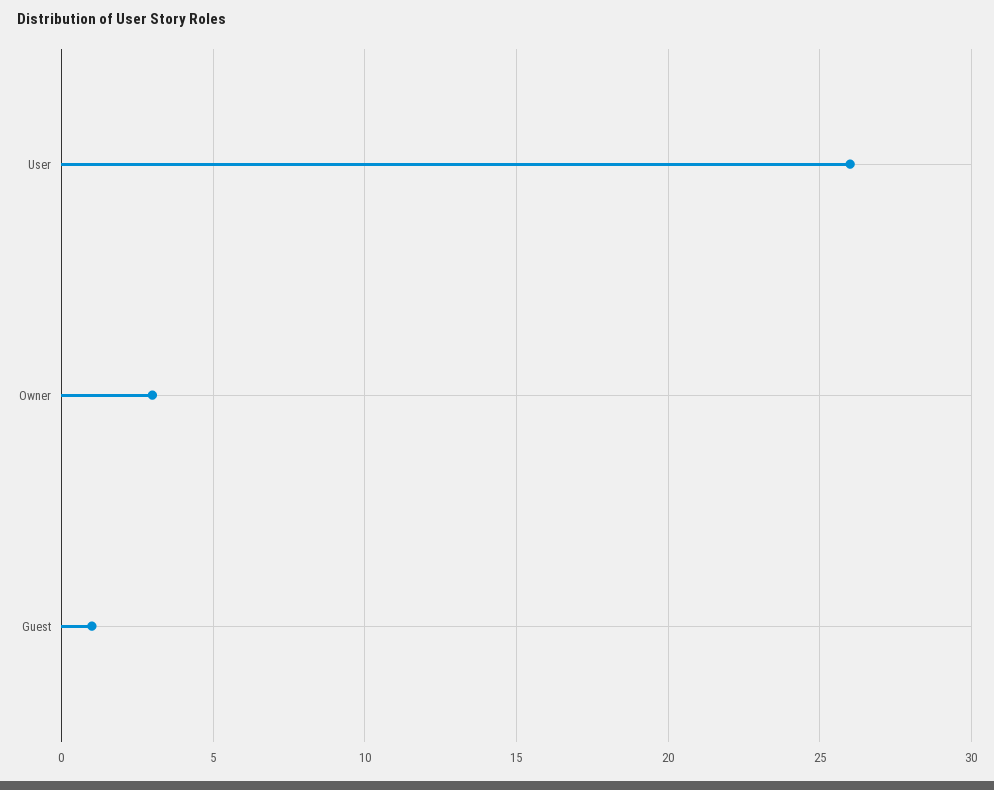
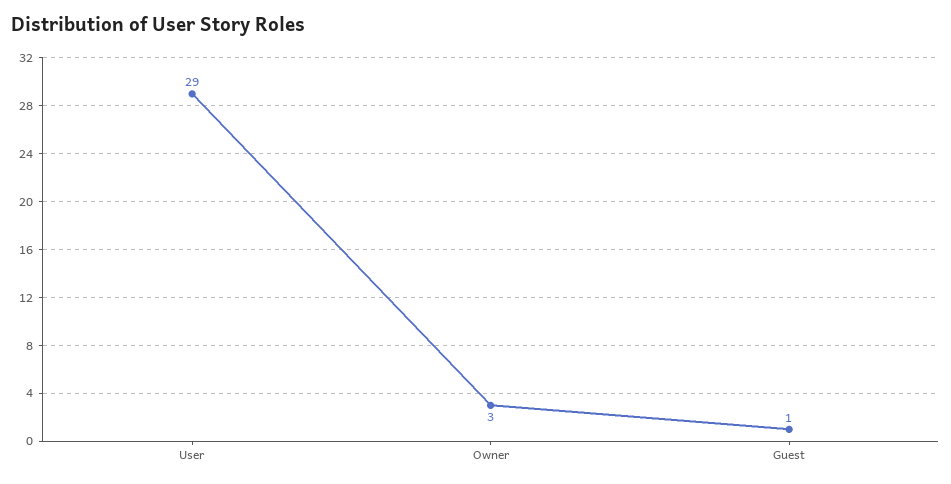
User: 26 -> 29

